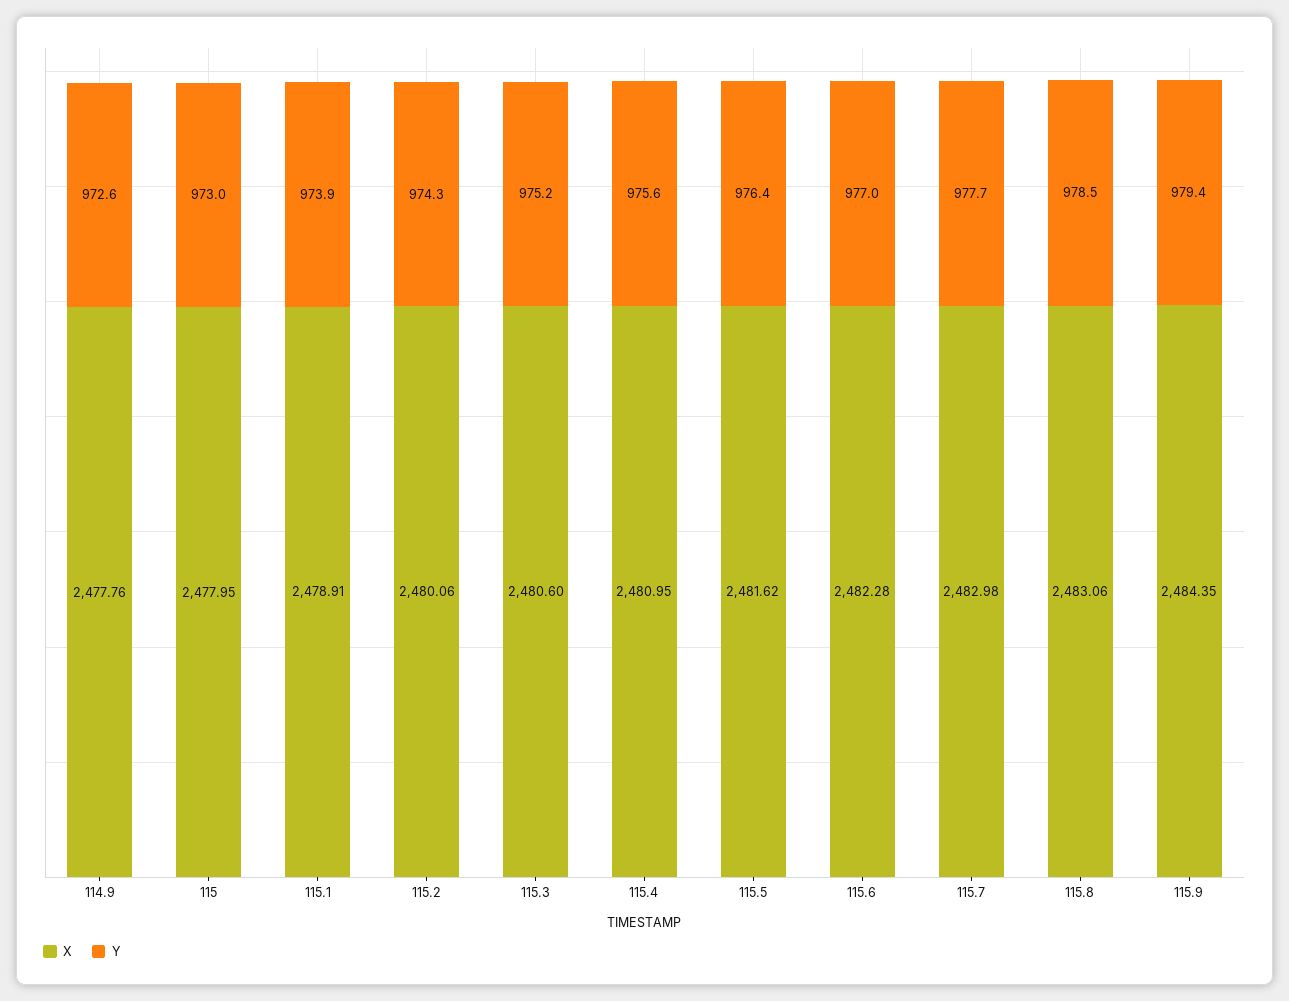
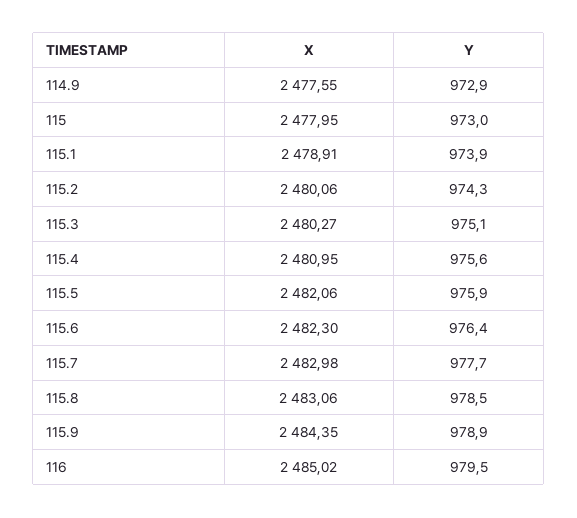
X, 114.9: 2477.76 -> 2477.55
Y, 114.9: 972.6 -> 972.9
X, 115.3: 2480.6 -> 2480.27
Y, 115.3: 975.2 -> 975.1
X, 115.5: 2481.62 -> 2482.06
Y, 115.5: 976.4 -> 975.9
X, 115.6: 2482.28 -> 2482.3
Y, 115.6: 977 -> 976.4
Y, 115.9: 979.4 -> 978.9
X, 116: none -> 2485.02
Y, 116: none -> 979.5

